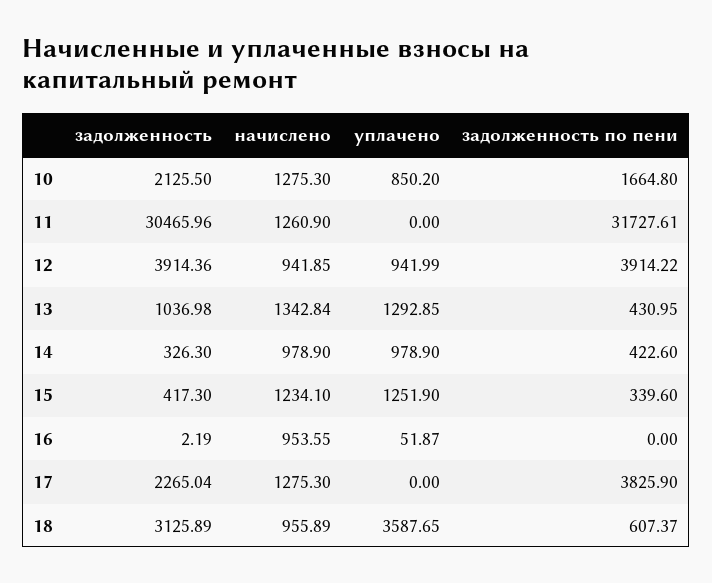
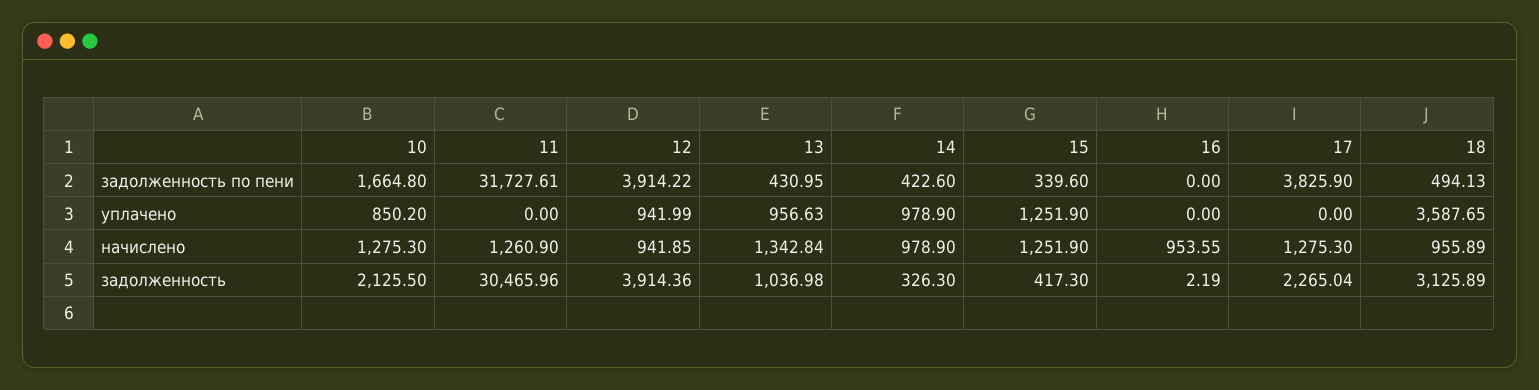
уплачено, 13: 1292.85 -> 956.63
начислено, 15: 1234.1 -> 1251.9
уплачено, 16: 51.87 -> 0
задолженность по пени, 18: 607.37 -> 494.13

